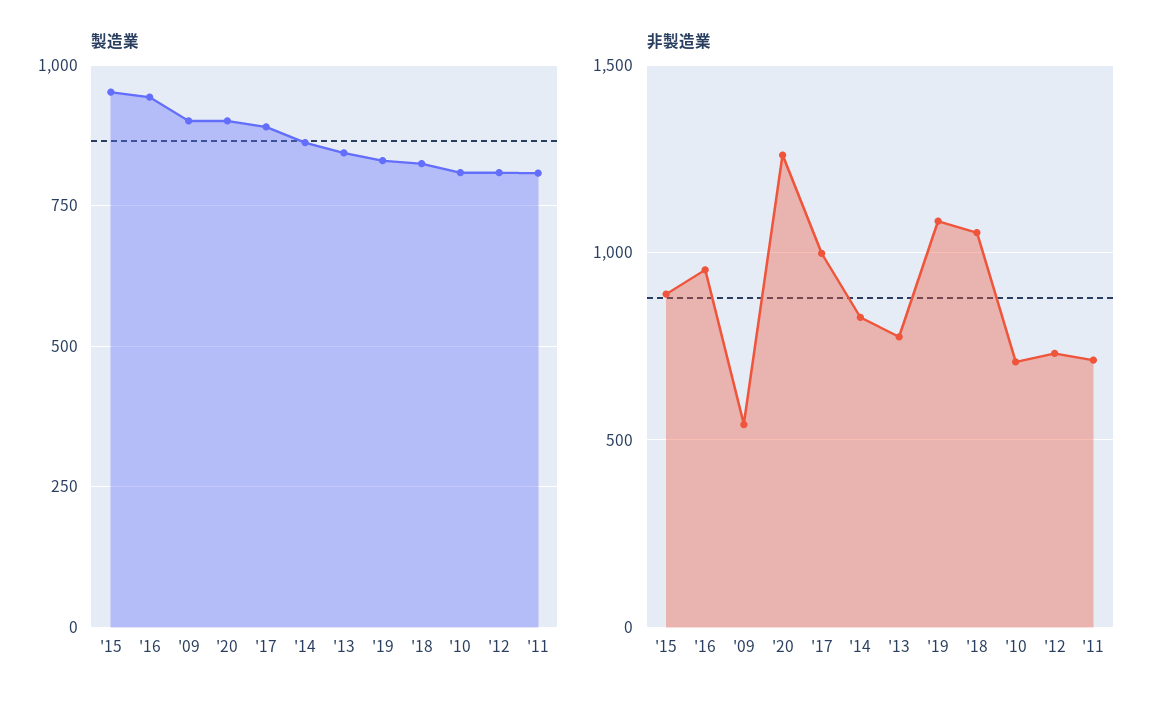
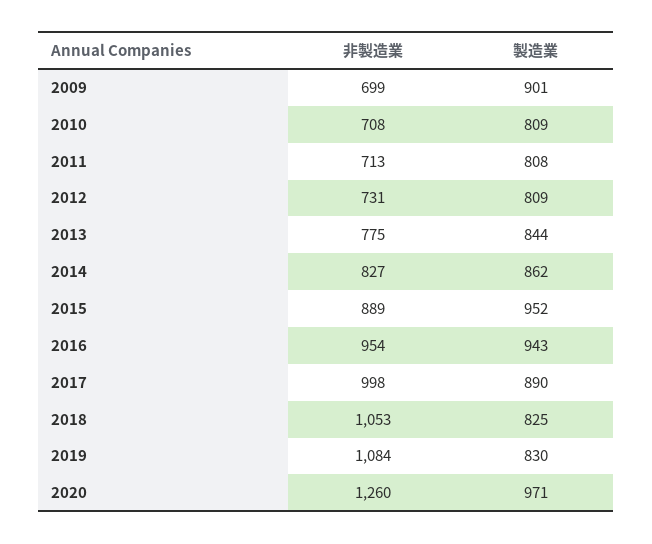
製造業, '20: 900 -> 971
非製造業, '09: 550 -> 699

